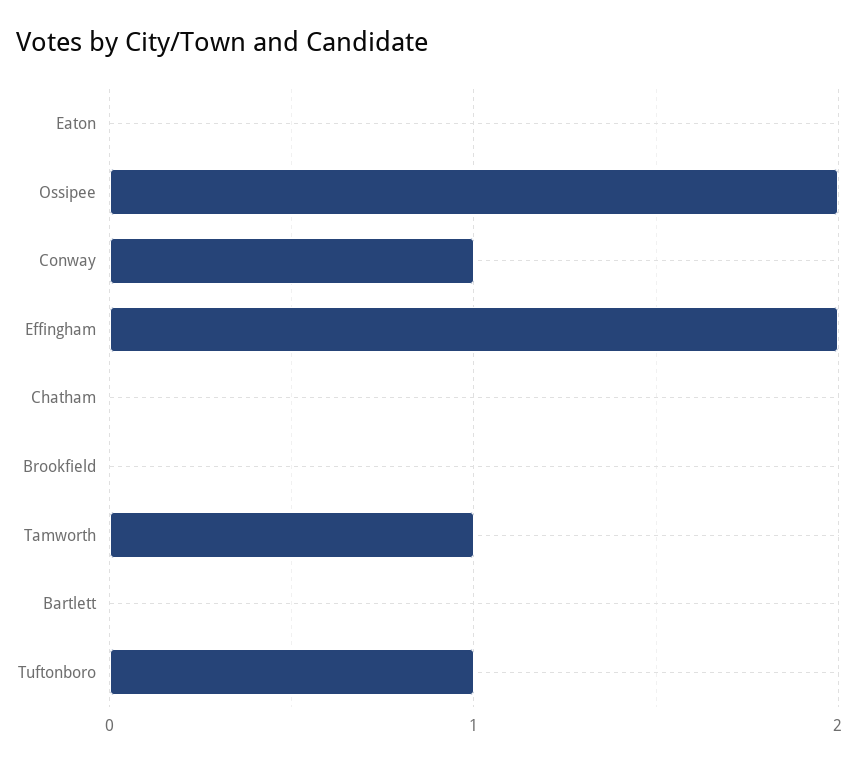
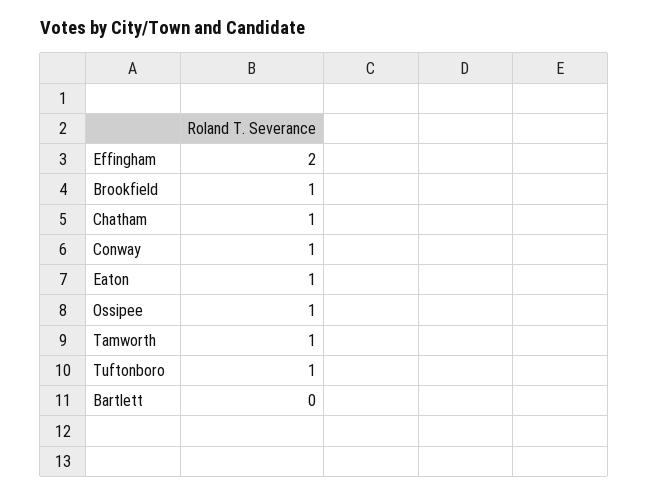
Eaton: 0 -> 1
Ossipee: 2 -> 1
Chatham: 0 -> 1
Brookfield: 0 -> 1

